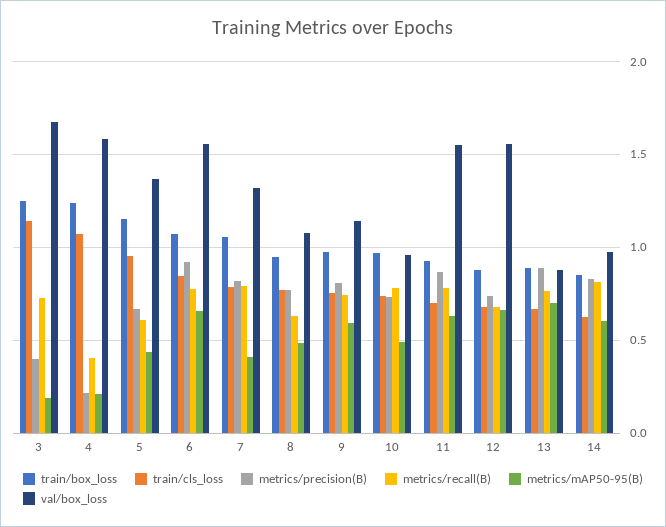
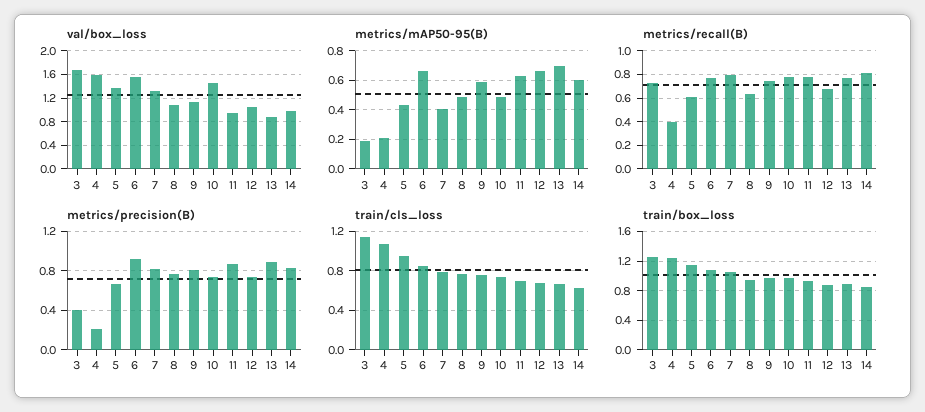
val/box_loss, 10: 0.95 -> 1.4
val/box_loss, 11: 1.55 -> 1
val/box_loss, 12: 1.55 -> 1

